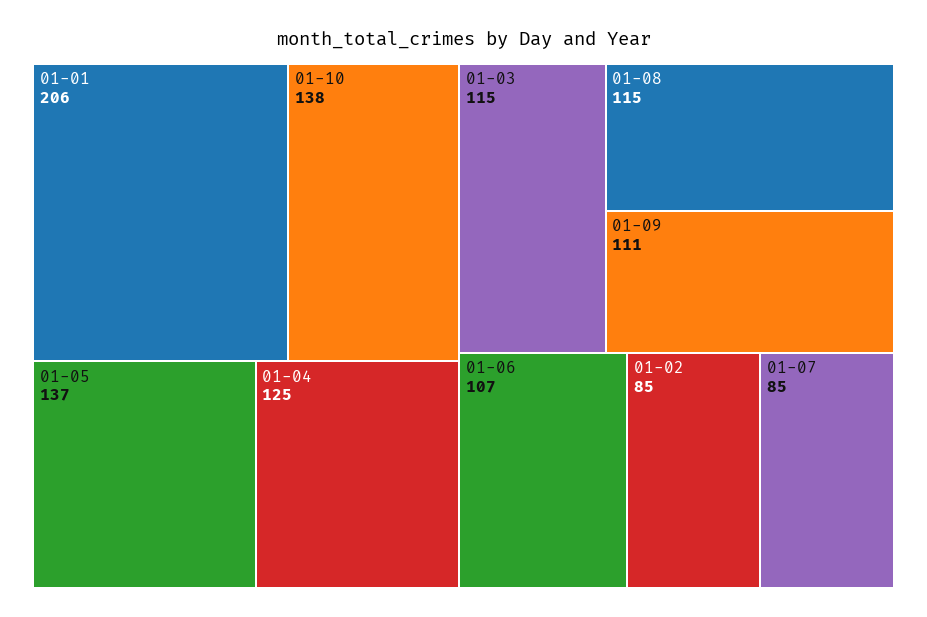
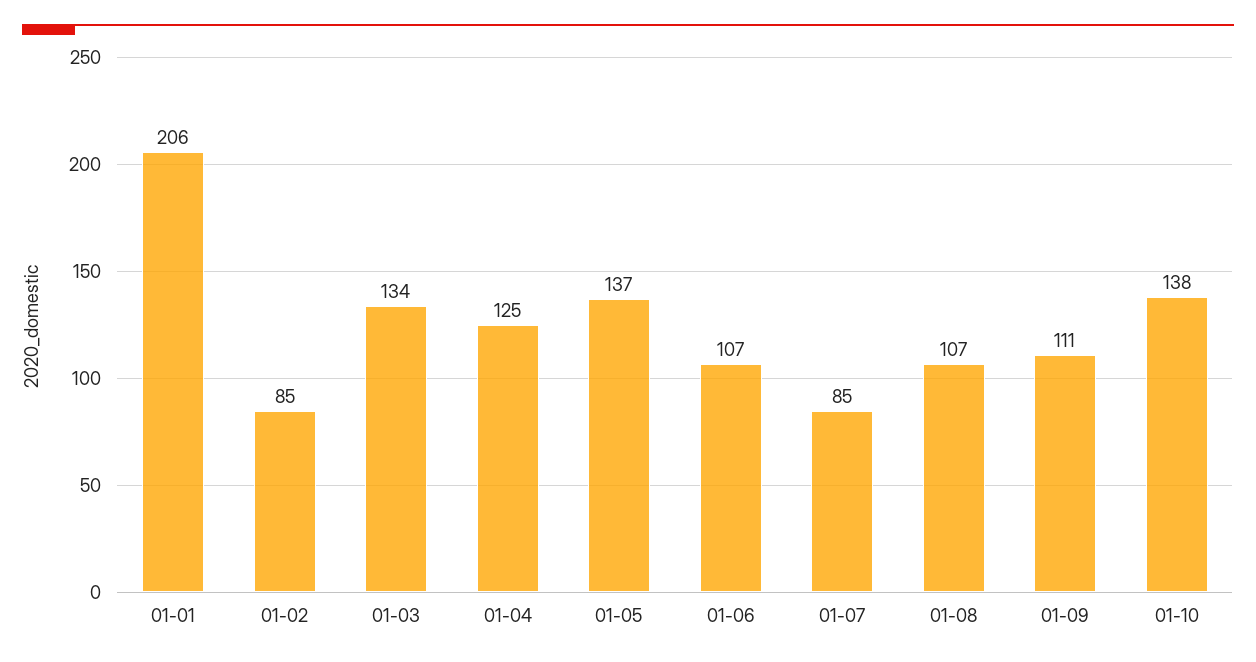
01-03: 115 -> 134
01-08: 115 -> 107

